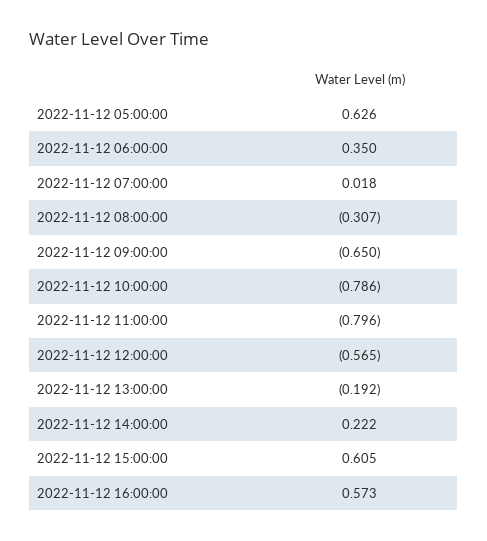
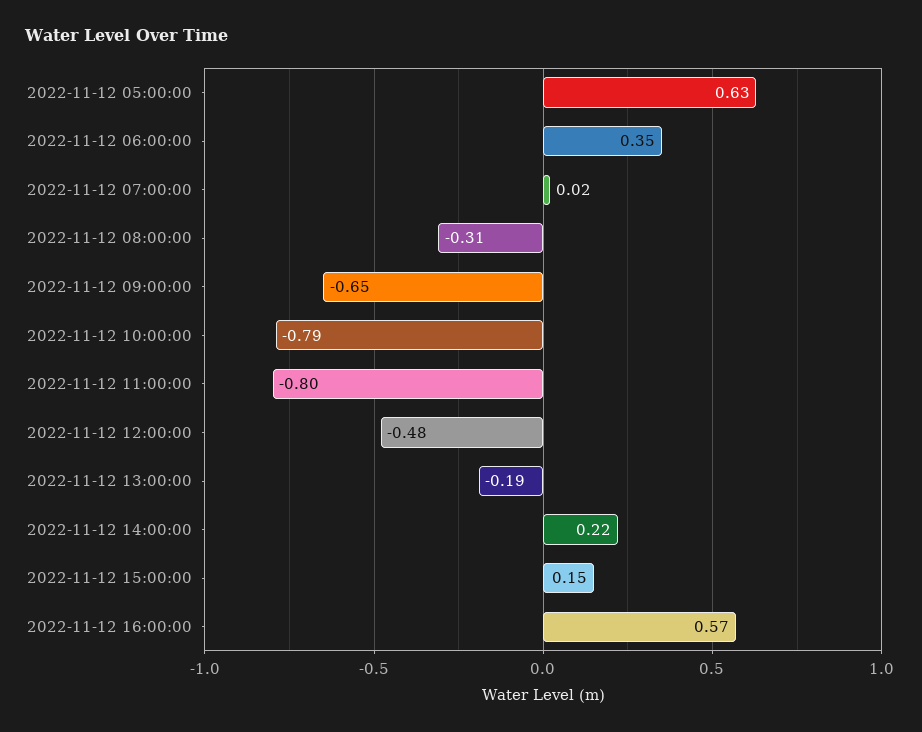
2022-11-12 12:00:00: -0.565 -> -0.48
2022-11-12 15:00:00: 0.605 -> 0.15

